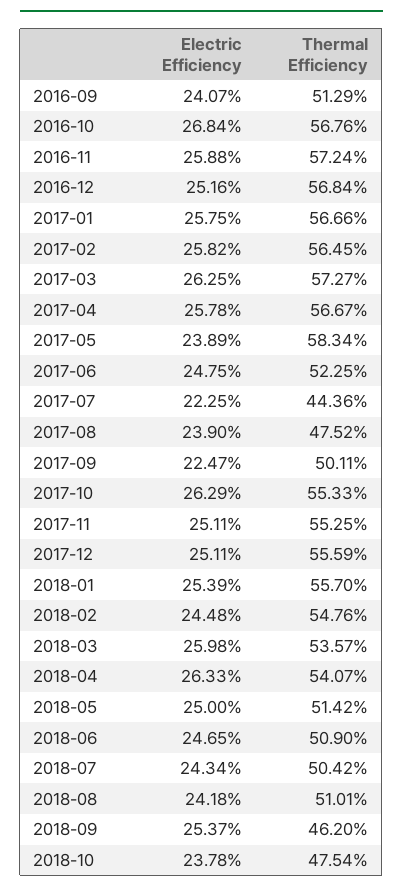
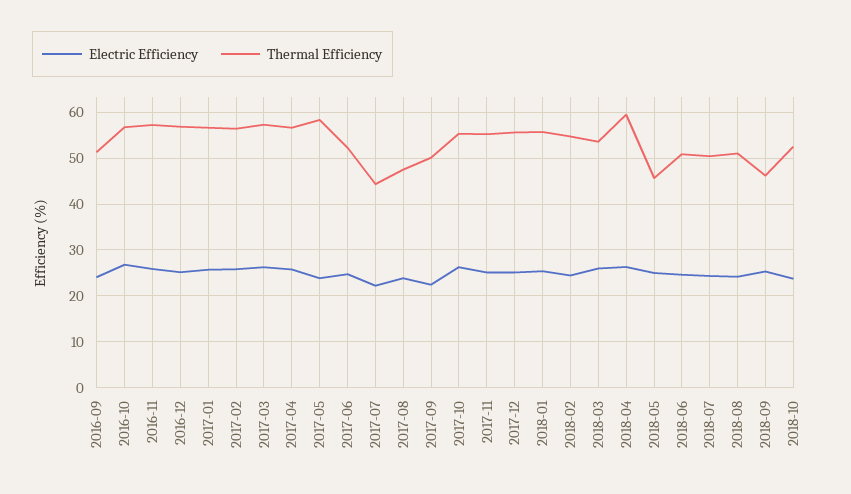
Thermal Efficiency, 2018-04: 54.07 -> 60
Thermal Efficiency, 2018-05: 51.42 -> 46
Thermal Efficiency, 2018-10: 47.54 -> 52

